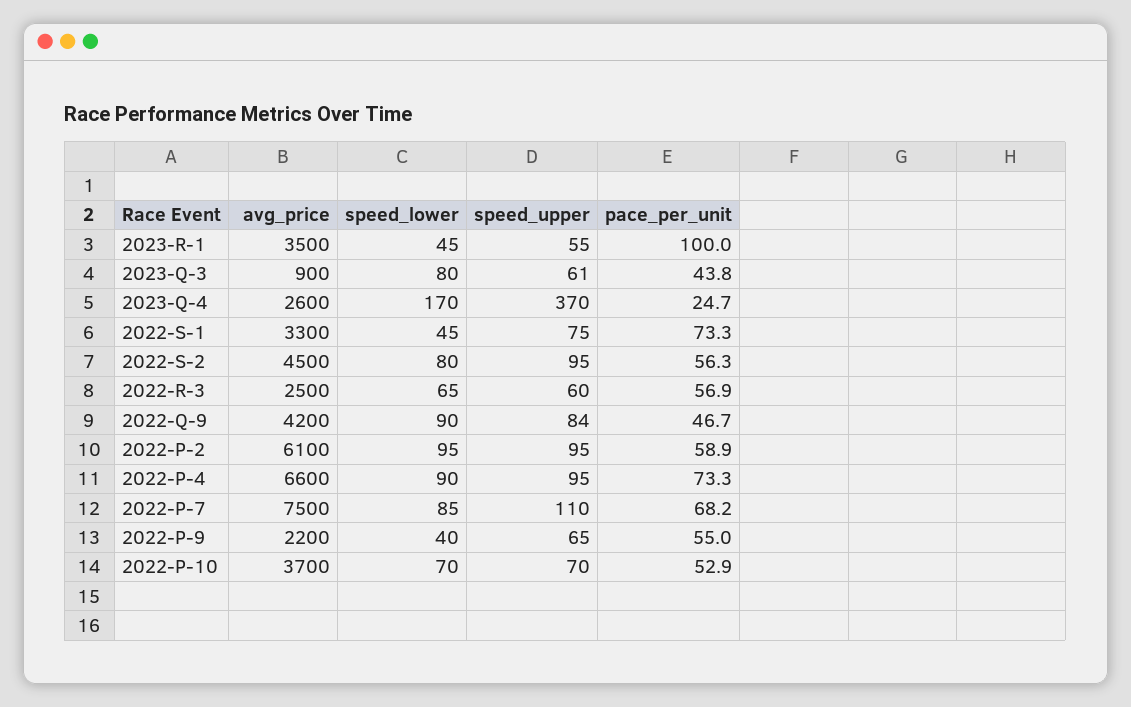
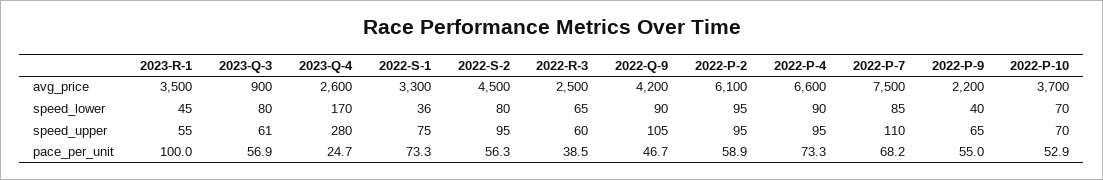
pace_per_unit, 2023-Q-3: 43.8 -> 56.9
speed_upper, 2023-Q-4: 370 -> 280
speed_lower, 2022-S-1: 45 -> 36
pace_per_unit, 2022-R-3: 56.9 -> 38.5
speed_upper, 2022-Q-9: 84 -> 105

